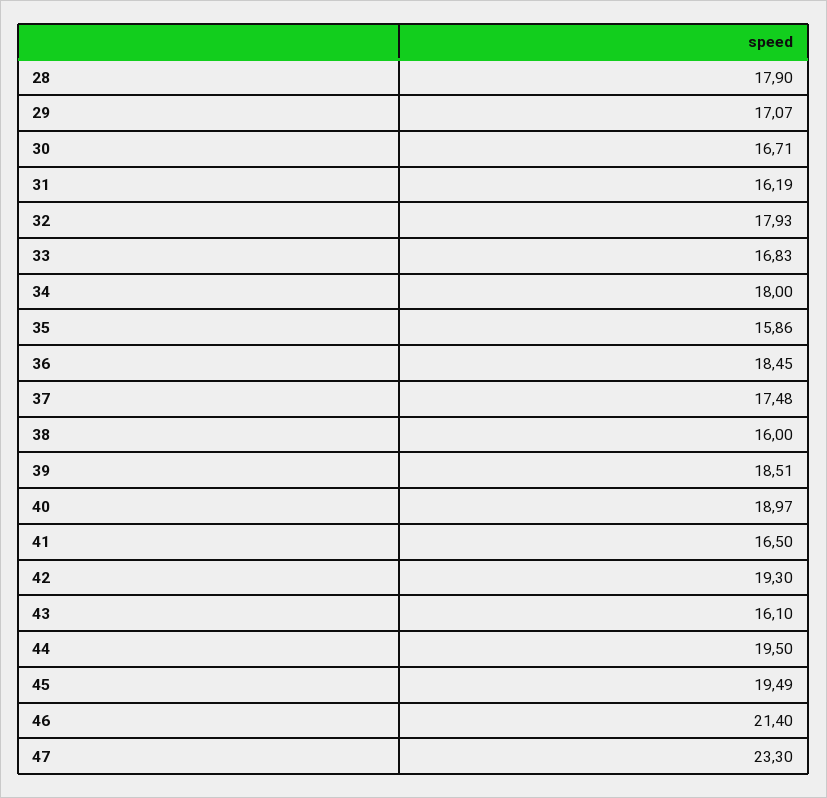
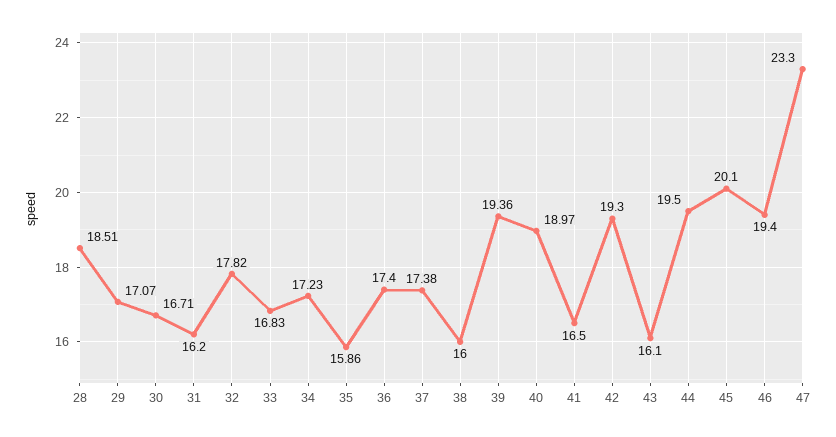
28: 17.9 -> 18.51
31: 16.19 -> 16.2
32: 17.93 -> 17.82
34: 18 -> 17.23
36: 18.45 -> 17.4
37: 17.48 -> 17.38
39: 18.51 -> 19.36
45: 19.49 -> 20.1
46: 21.4 -> 19.4

